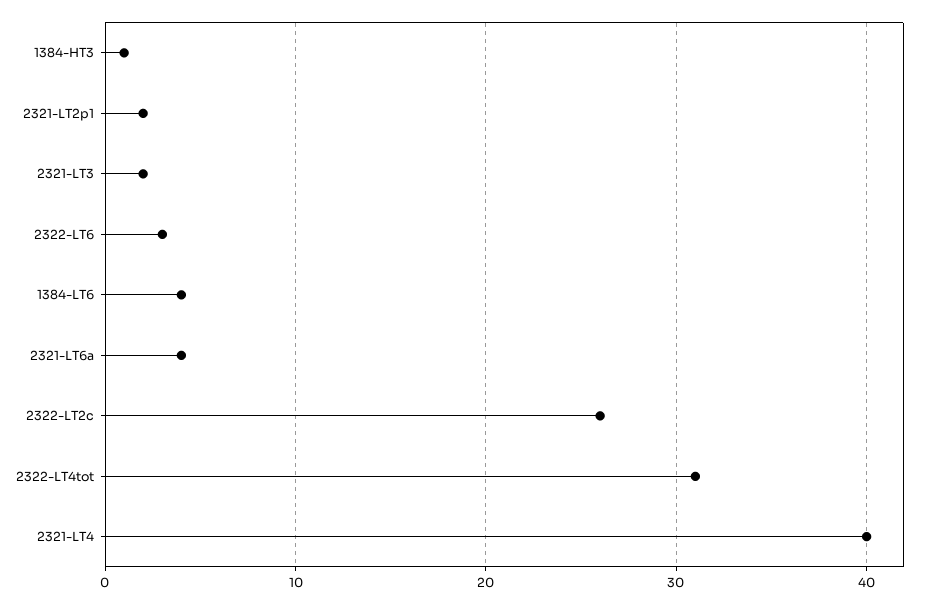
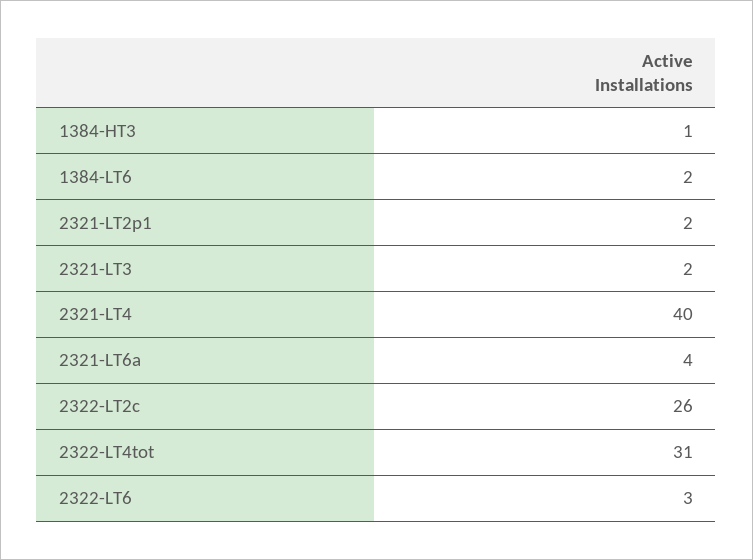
1384-LT6: 4 -> 2

